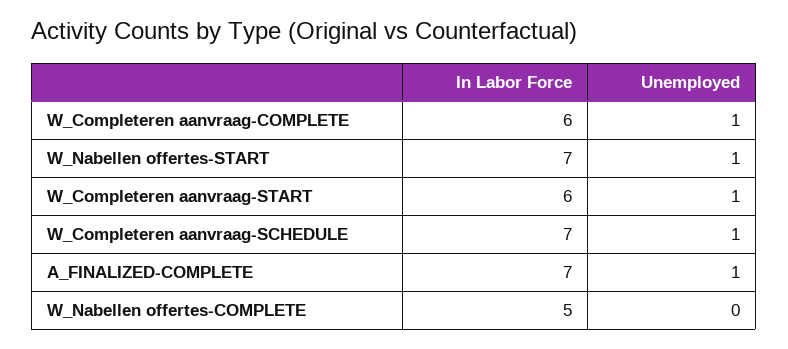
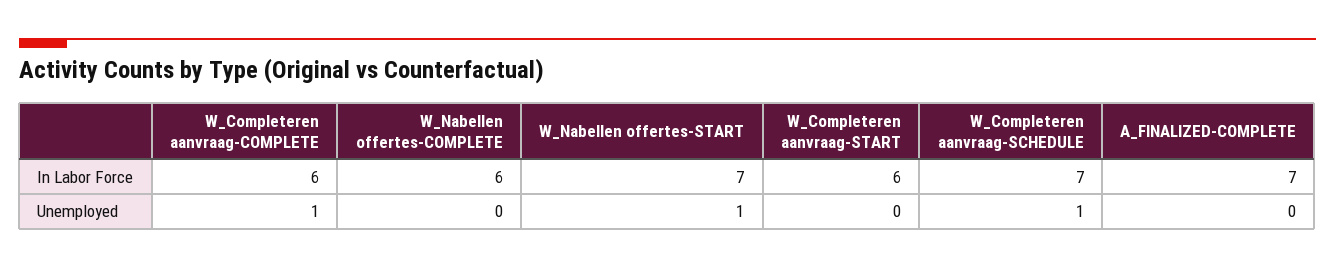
Unemployed, W_Completeren aanvraag-START: 1 -> 0
Unemployed, A_FINALIZED-COMPLETE: 1 -> 0
In Labor Force, W_Nabellen offertes-COMPLETE: 5 -> 6

